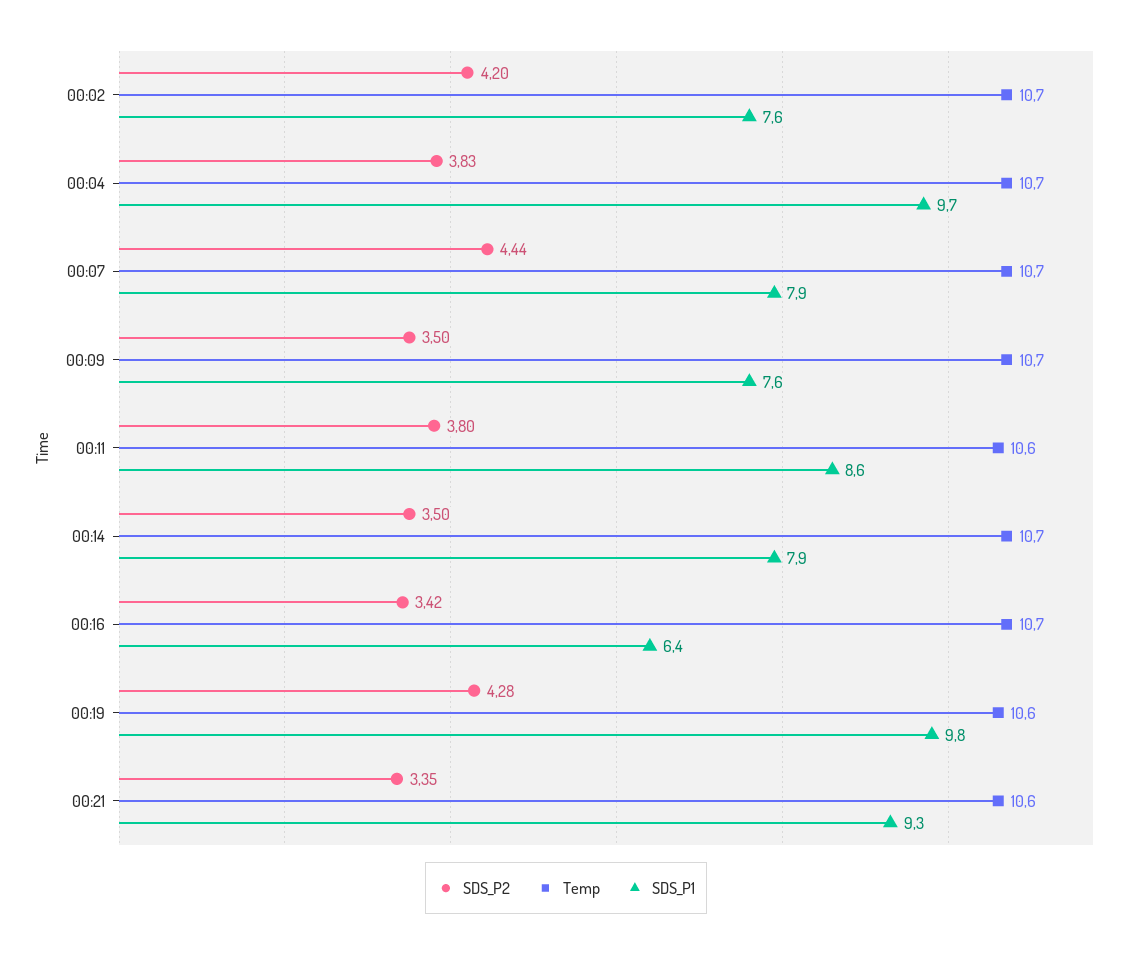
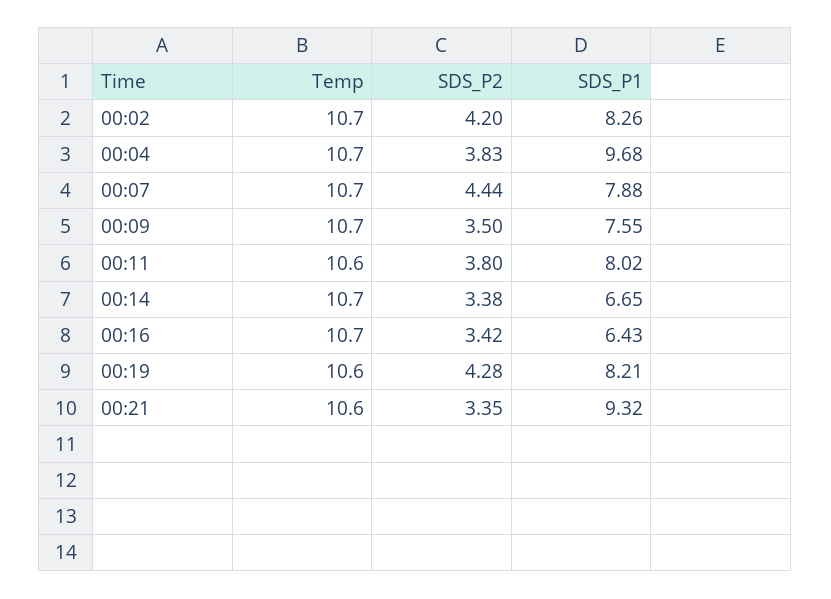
SDS_P1, 00:02: 7.6 -> 8.26
SDS_P1, 00:11: 8.6 -> 8.02
SDS_P2, 00:14: 3.5 -> 3.38
SDS_P1, 00:14: 7.9 -> 6.65
SDS_P1, 00:19: 9.8 -> 8.21

